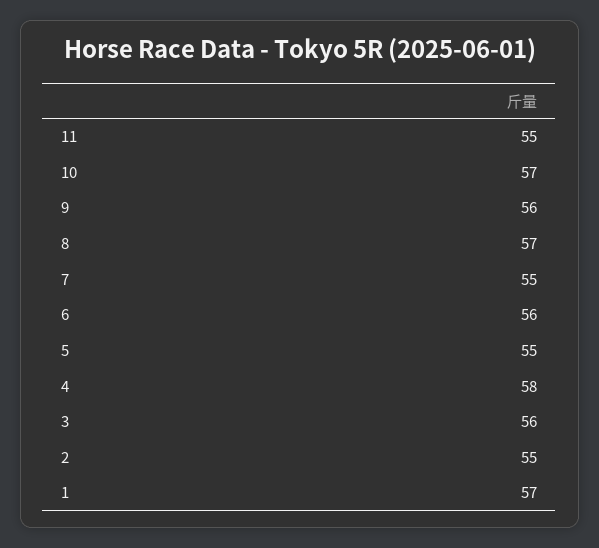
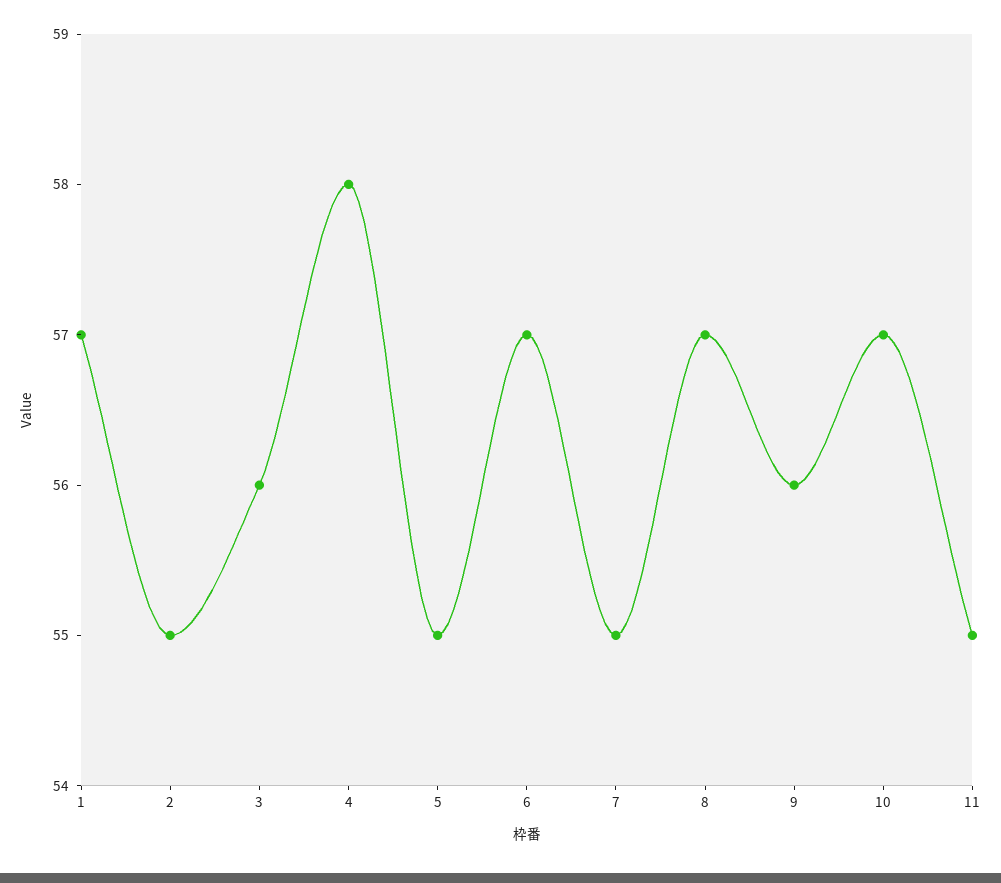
6: 56 -> 57

